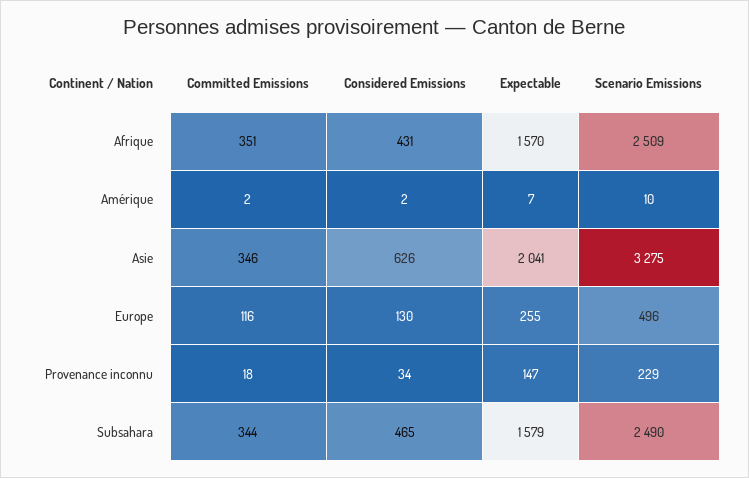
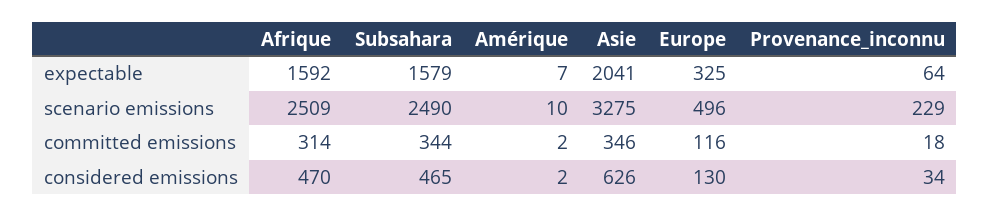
Committed Emissions, Afrique: 351 -> 314
Considered Emissions, Afrique: 431 -> 470
Expectable, Afrique: 1570 -> 1592
Expectable, Europe: 255 -> 325
Expectable, Provenance inconnu: 147 -> 64

